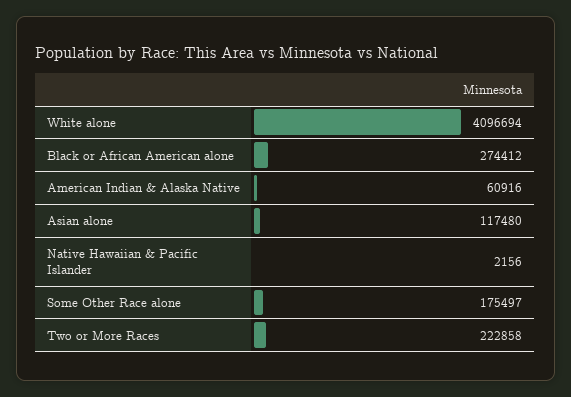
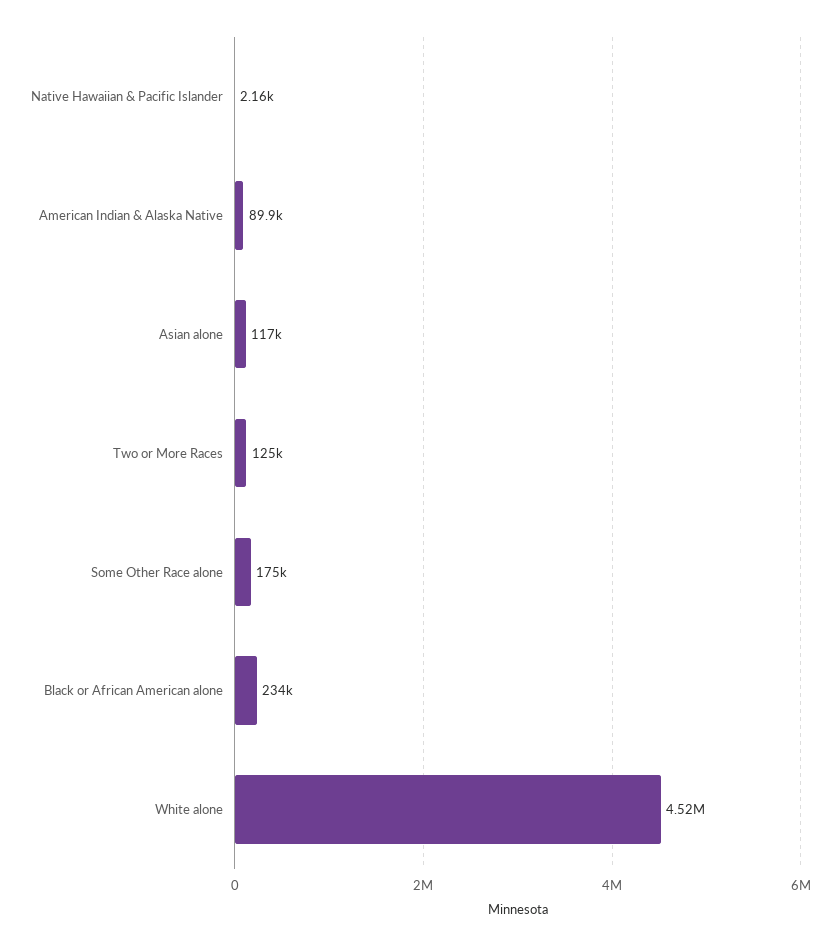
White alone: 4096694 -> 4520000
Black or African American alone: 274412 -> 234000
American Indian & Alaska Native: 60916 -> 89900
Two or More Races: 222858 -> 125000

